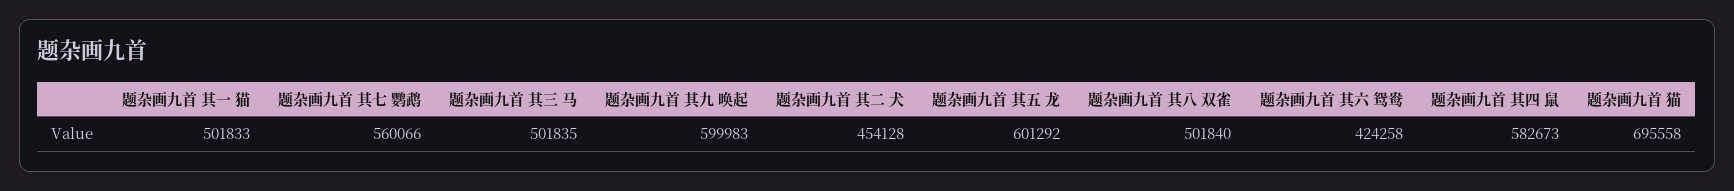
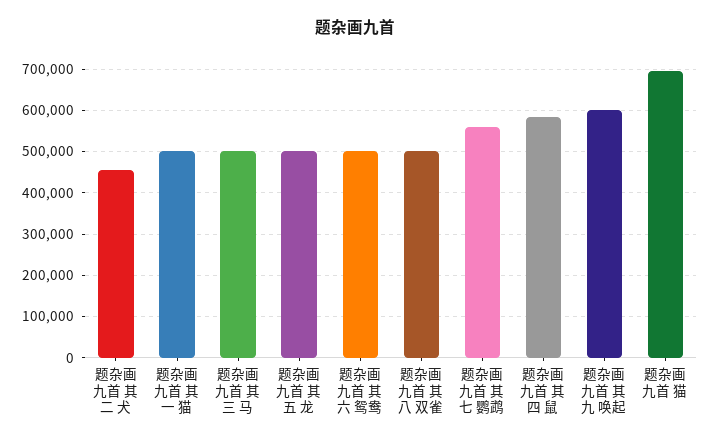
题杂画九首 其五 龙: 601292 -> 500000
题杂画九首 其六 鸳鸯: 424258 -> 500000

